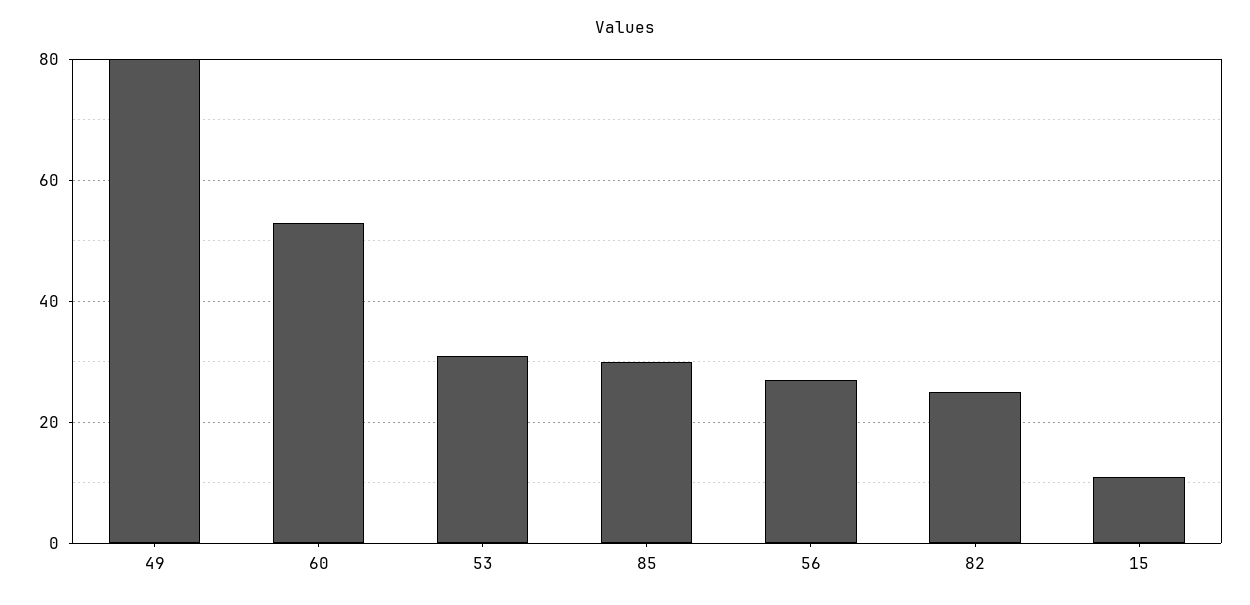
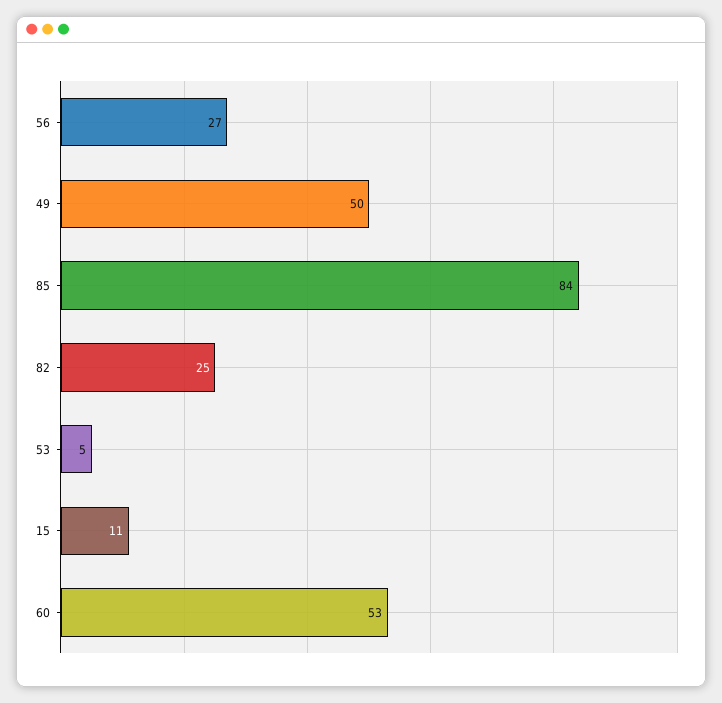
49: 80 -> 50
53: 30 -> 5
85: 30 -> 84

